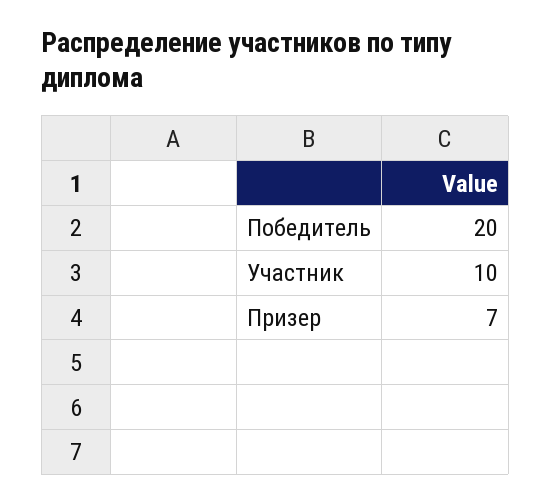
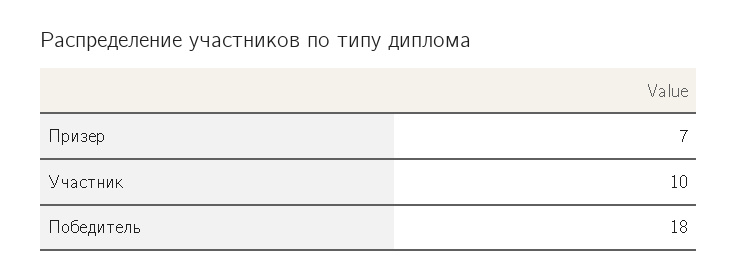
Победитель: 20 -> 18

